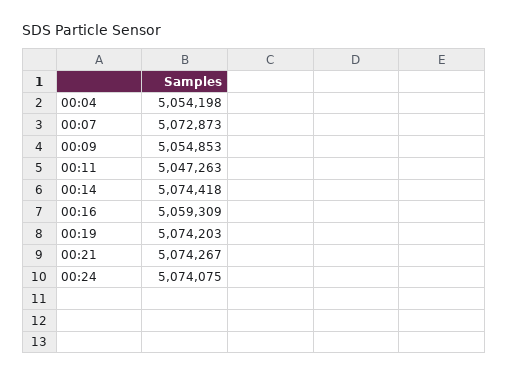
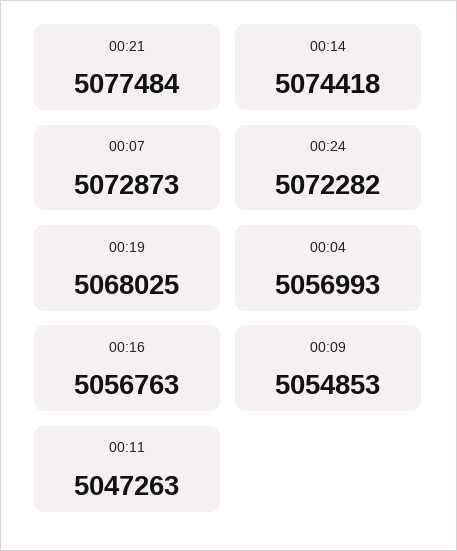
00:04: 5054198 -> 5056993
00:16: 5059309 -> 5056763
00:19: 5074203 -> 5068025
00:21: 5074267 -> 5077484
00:24: 5074075 -> 5072282

